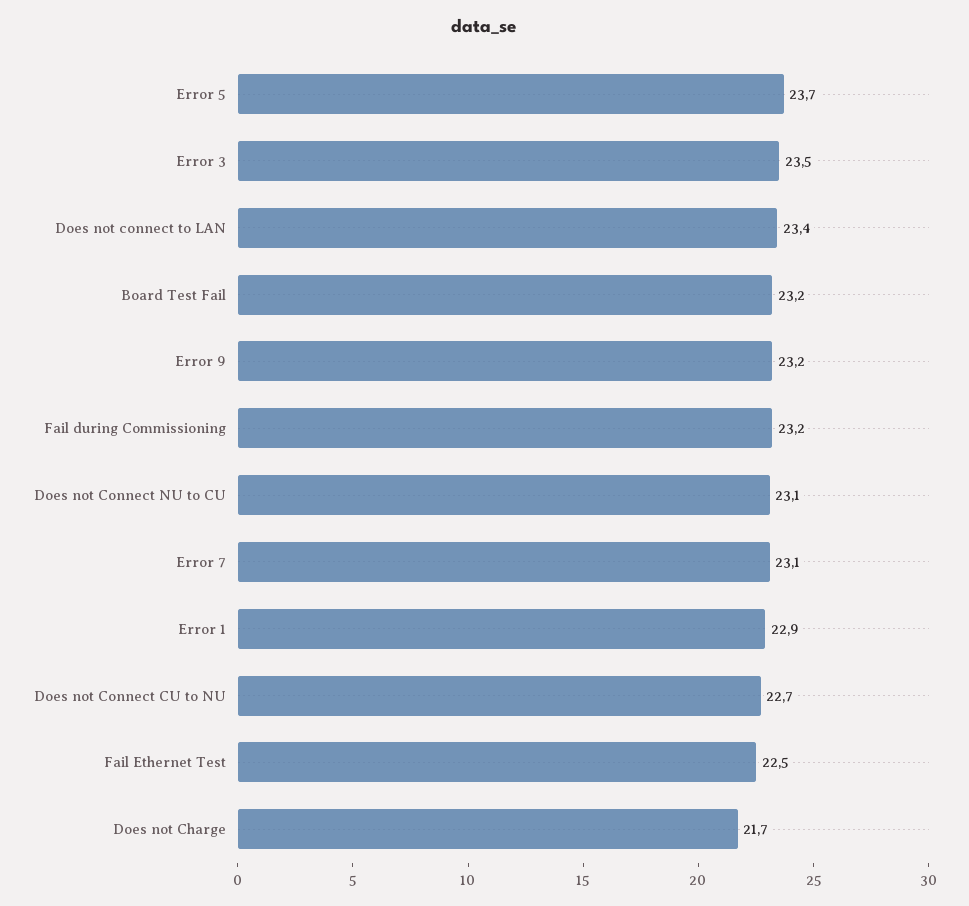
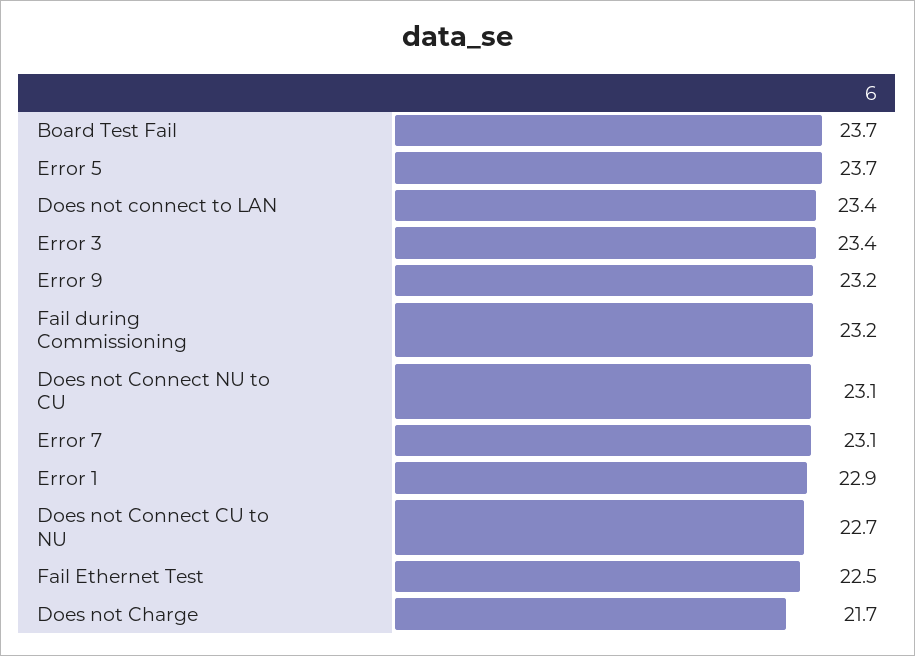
Error 3: 23.5 -> 23.4
Board Test Fail: 23.2 -> 23.7

